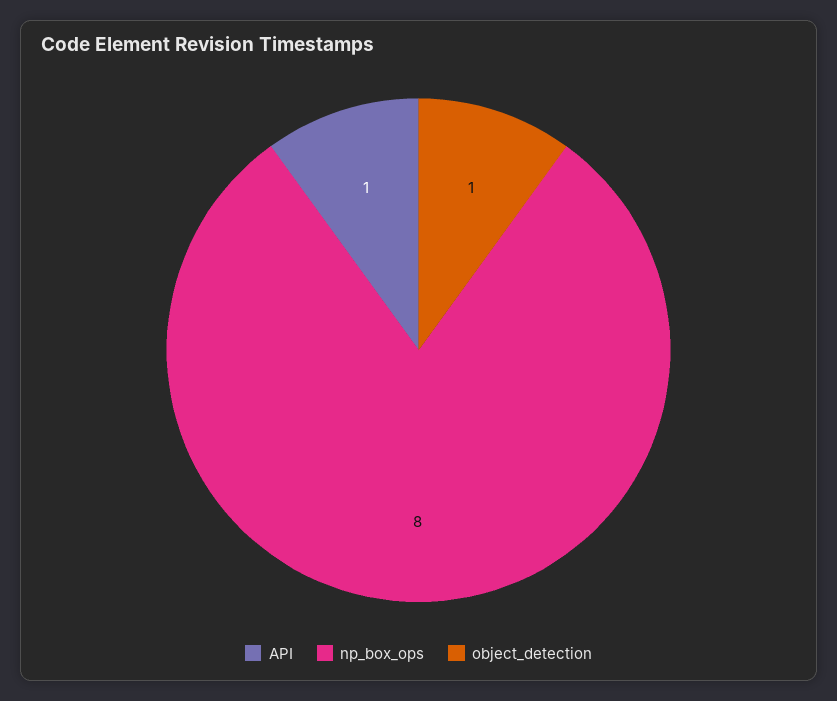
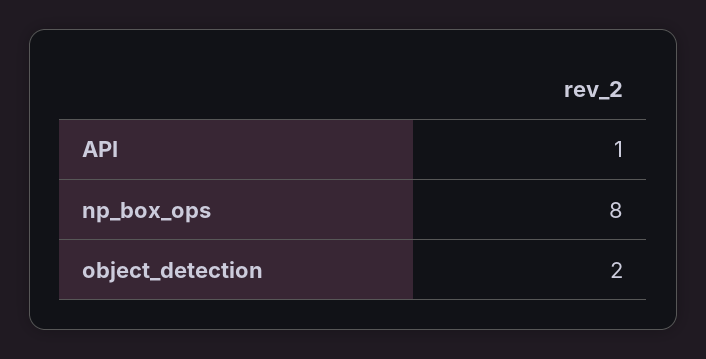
object_detection: 1 -> 2

